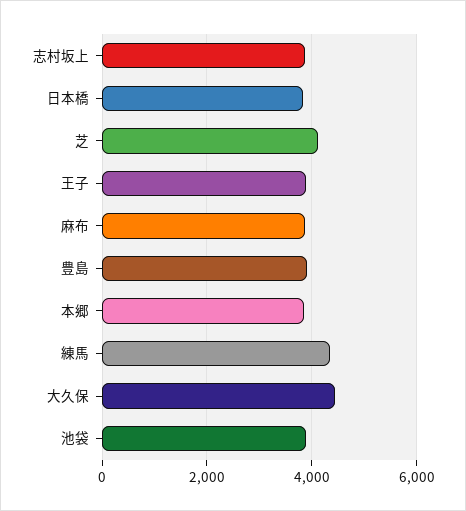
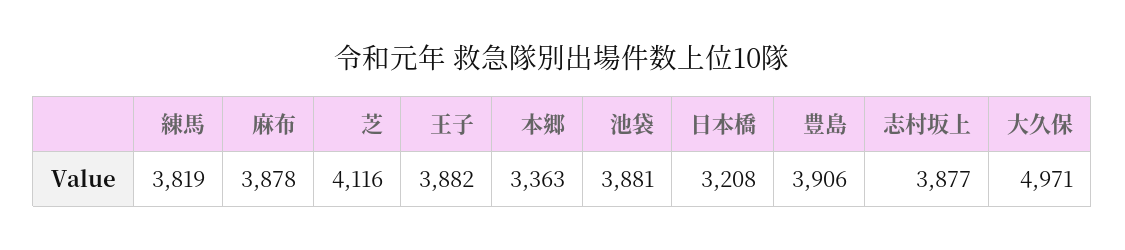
日本橋: 3800 -> 3208
本郷: 3800 -> 3363
練馬: 4400 -> 3819
大久保: 4400 -> 4971

